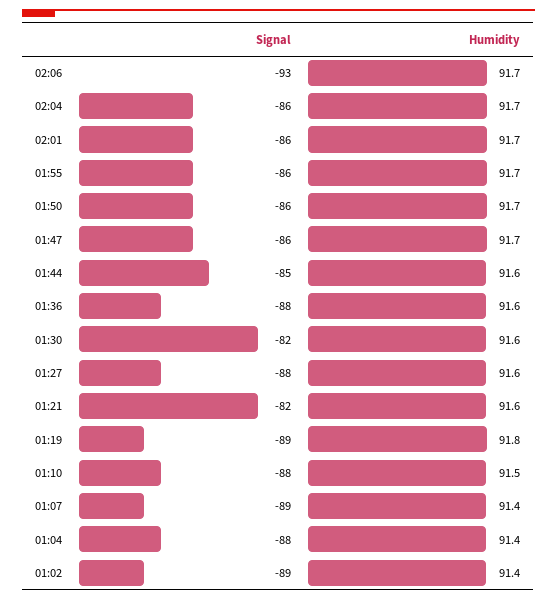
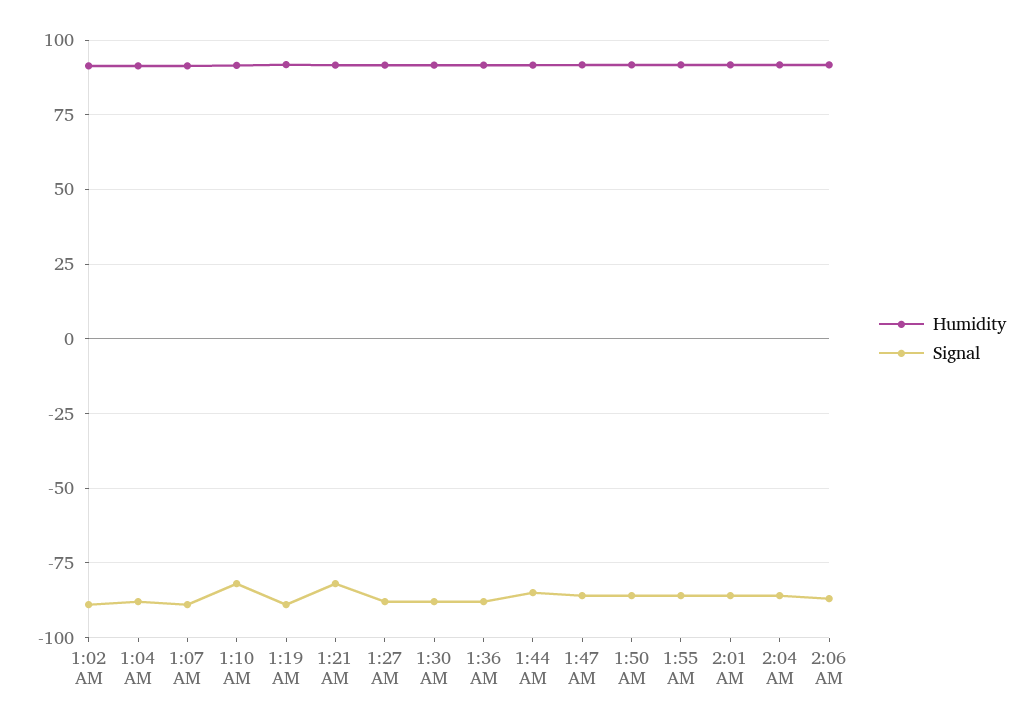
Signal, 02:06: -93 -> -87.5
Signal, 01:30: -82 -> -87.5
Signal, 01:10: -88 -> -82.5

